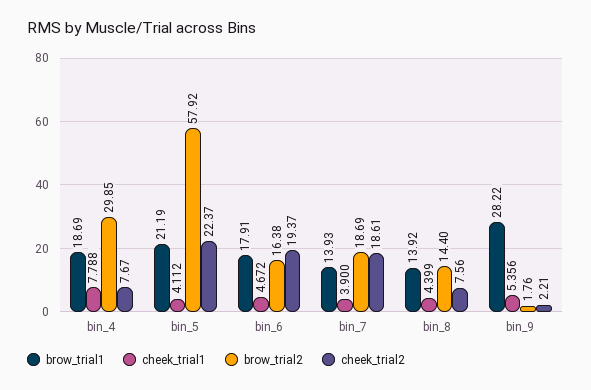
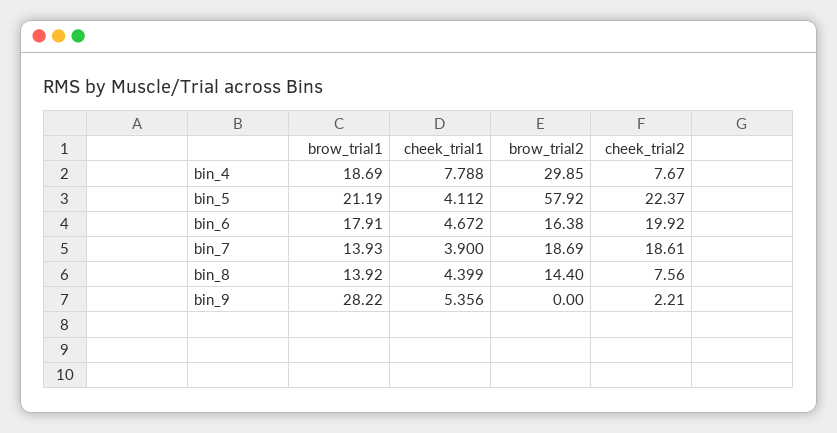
cheek_trial2, bin_6: 19.37 -> 19.92
brow_trial2, bin_9: 1.76 -> 0

